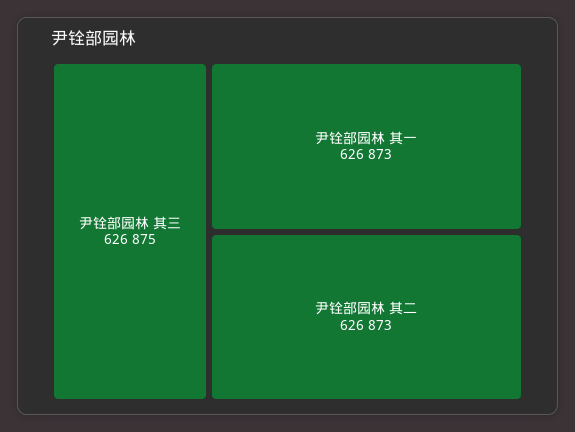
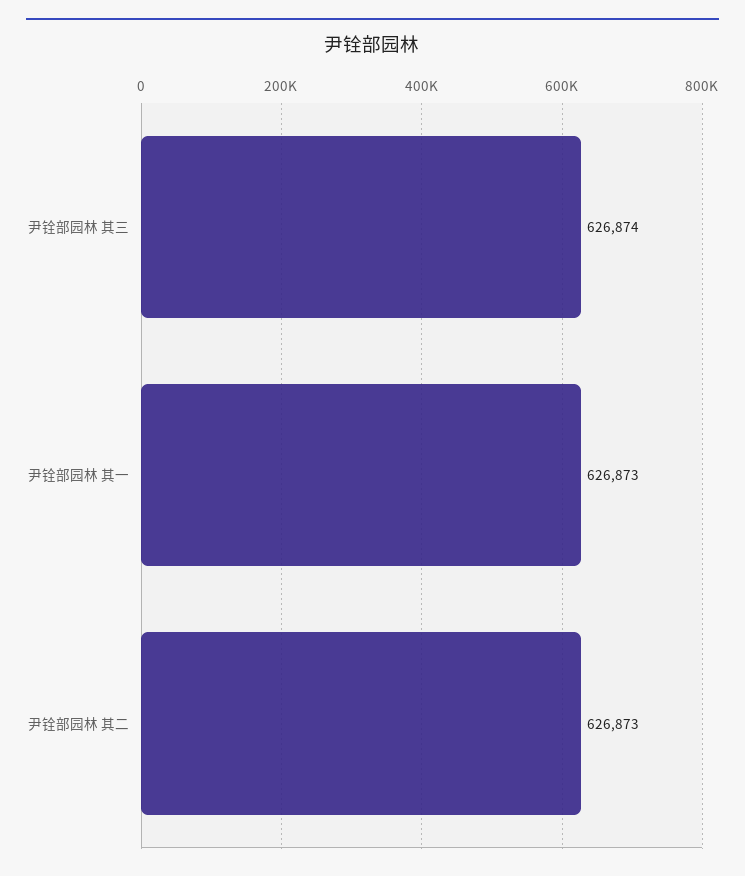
尹铨部园林 其三: 626875 -> 626874

